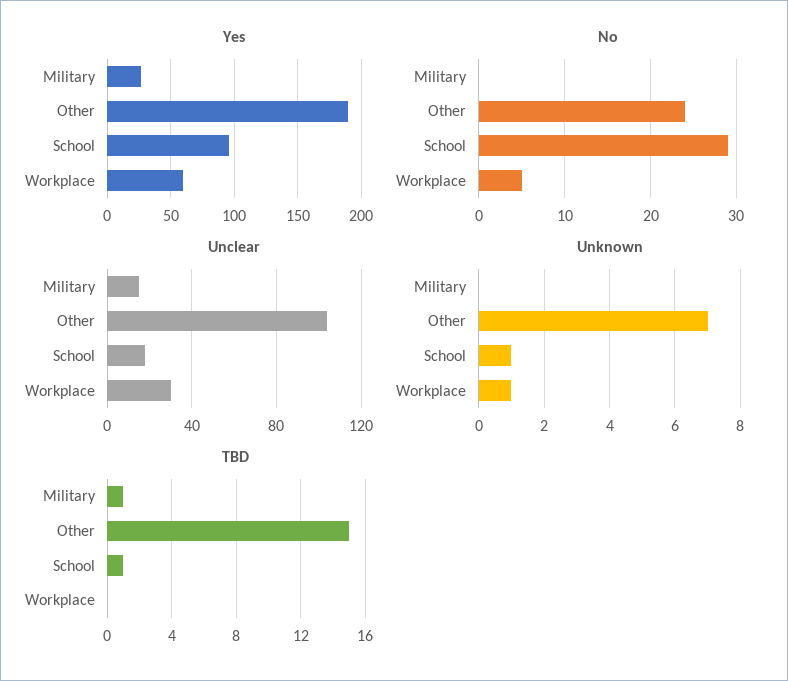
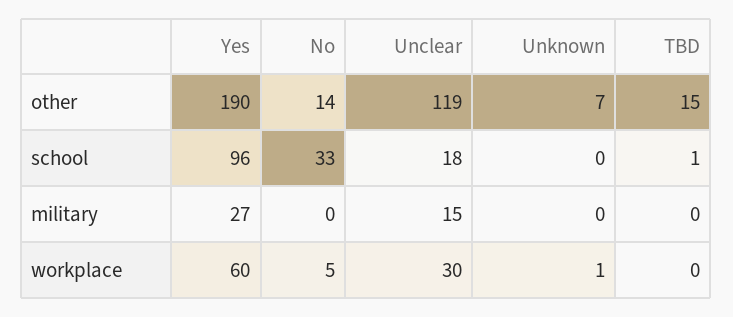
No, Other: 24 -> 14
No, School: 29 -> 33
Unclear, Other: 105 -> 119
Unknown, School: 1 -> 0
TBD, Military: 1 -> 0

